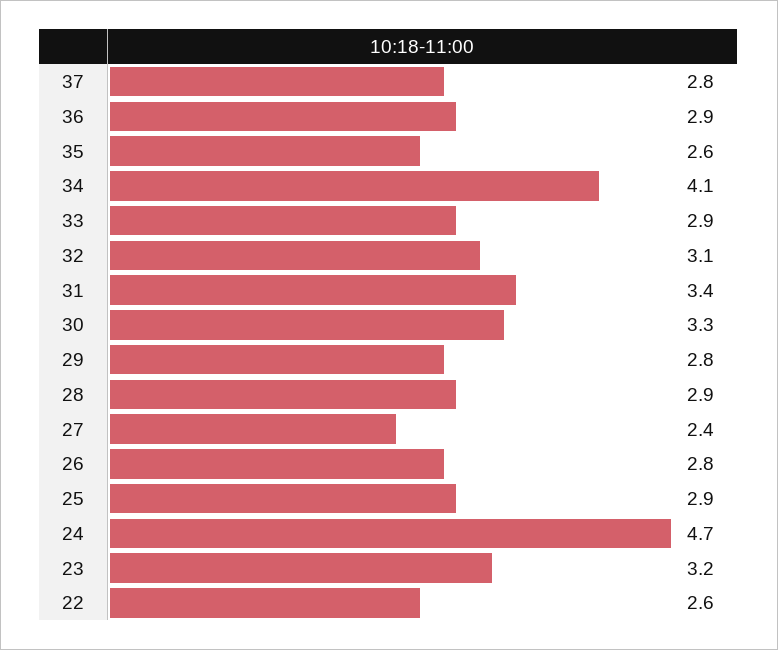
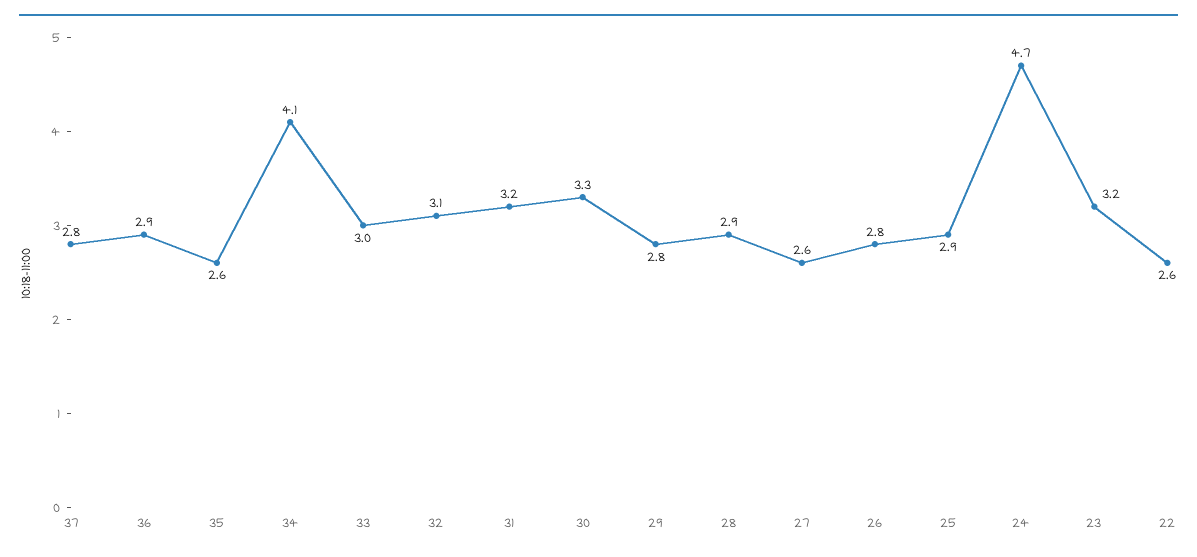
33: 2.9 -> 3
31: 3.4 -> 3.2
27: 2.4 -> 2.6

